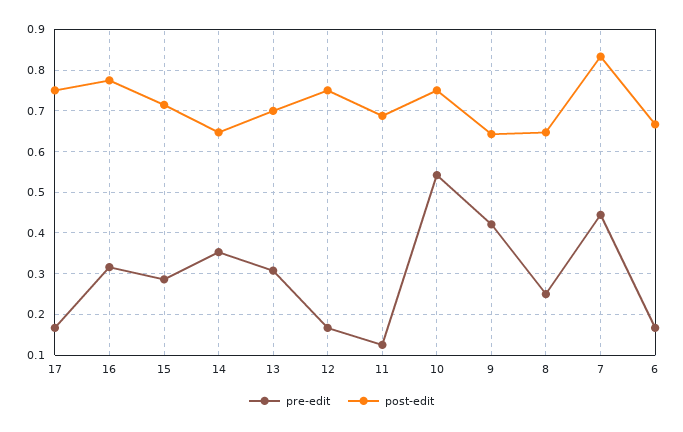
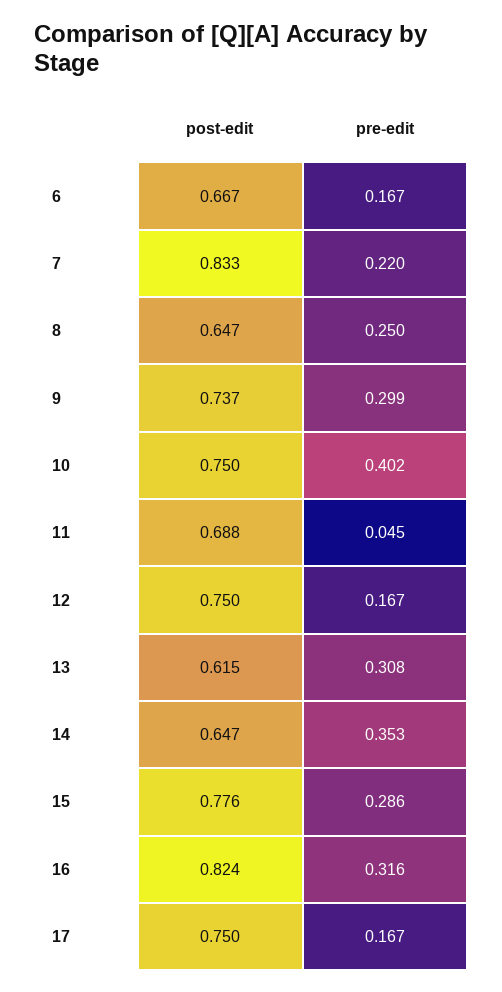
post-edit, 16: 0.78 -> 0.824
post-edit, 15: 0.72 -> 0.776
post-edit, 13: 0.7 -> 0.615
pre-edit, 11: 0.12 -> 0.045
pre-edit, 10: 0.54 -> 0.402
pre-edit, 9: 0.42 -> 0.299
post-edit, 9: 0.64 -> 0.737
pre-edit, 7: 0.44 -> 0.22

